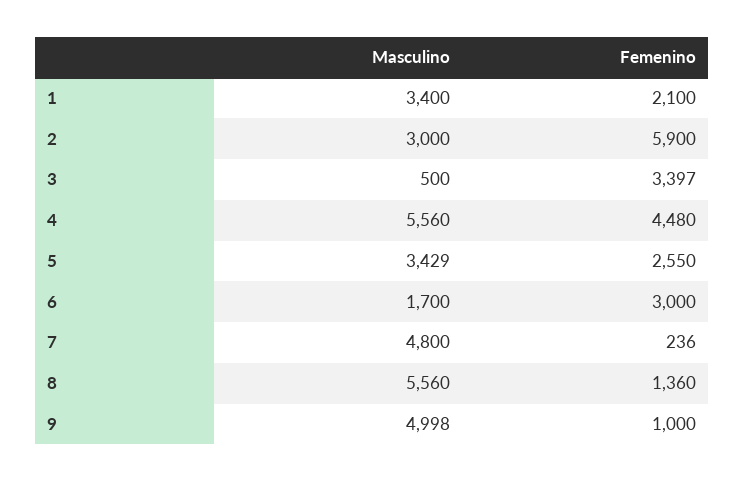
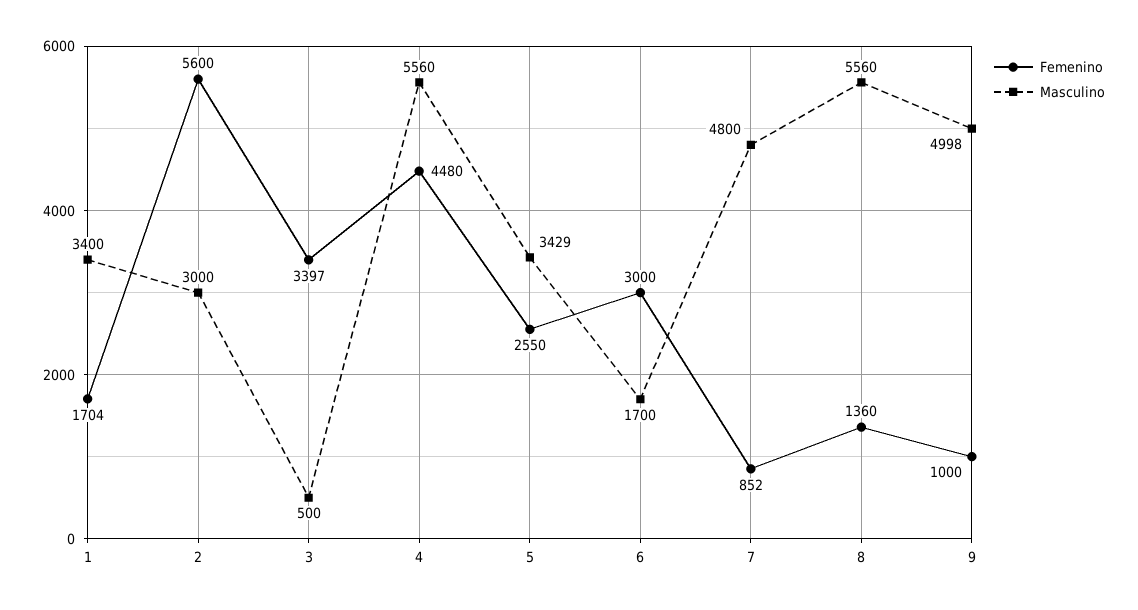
Femenino, 1: 2100 -> 1704
Femenino, 2: 5900 -> 5600
Femenino, 7: 236 -> 852

